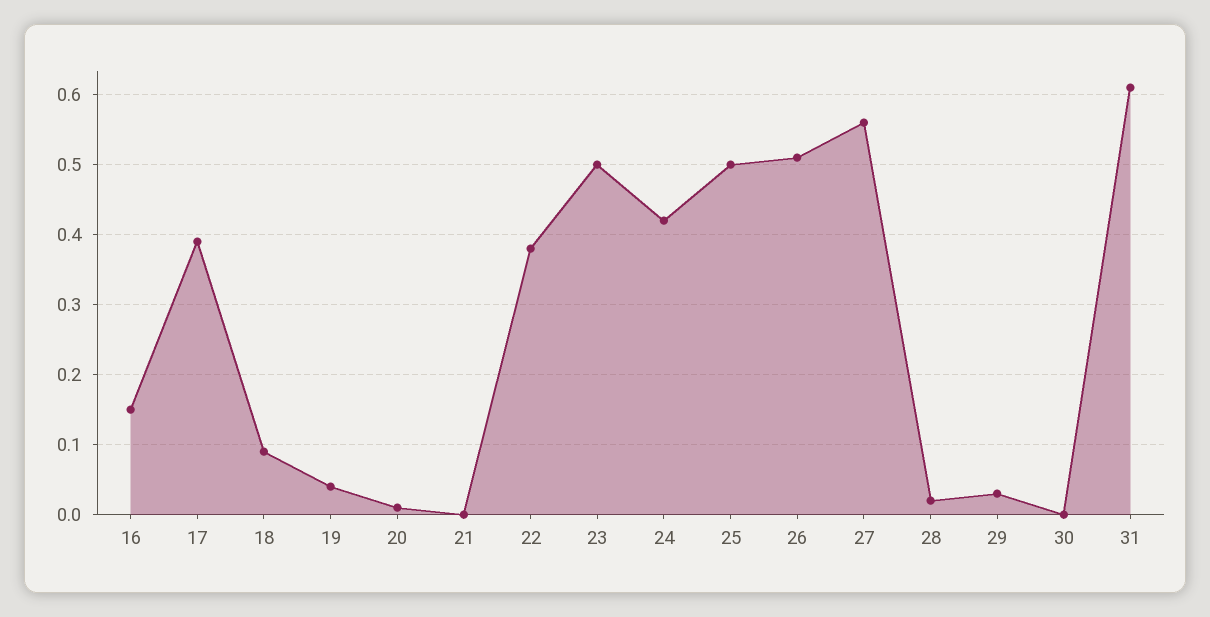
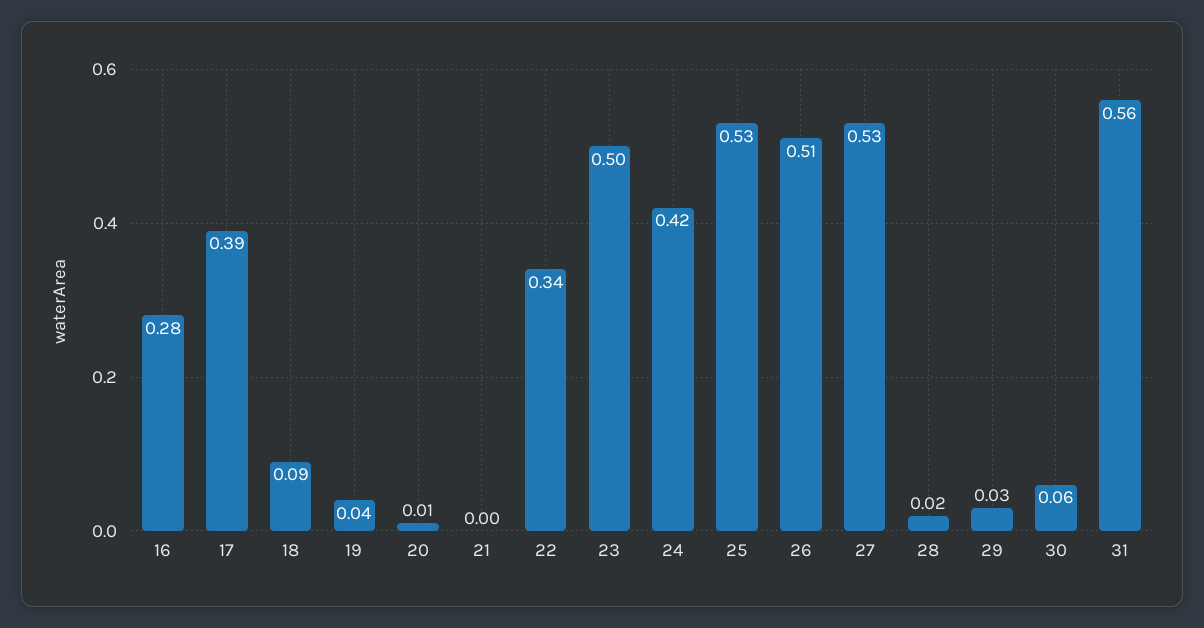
16: 0.15 -> 0.28
22: 0.38 -> 0.34
25: 0.5 -> 0.53
27: 0.56 -> 0.53
30: 0 -> 0.06
31: 0.61 -> 0.56

